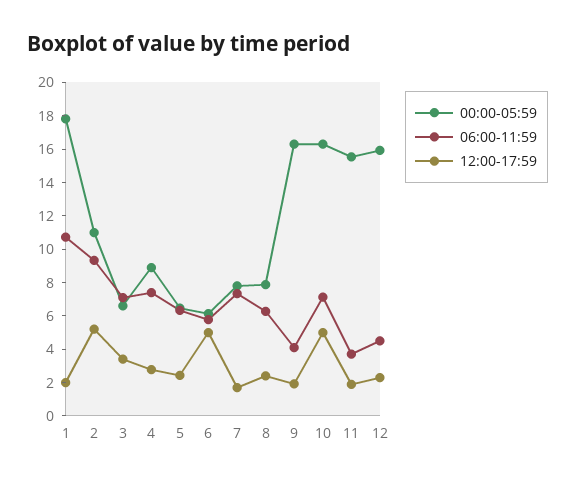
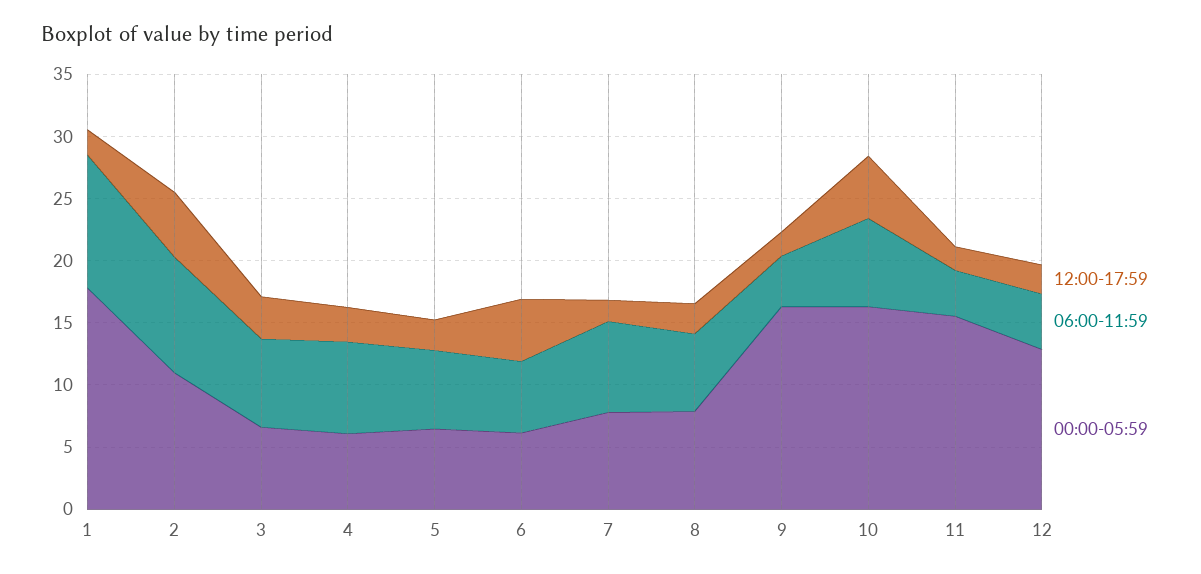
00:00-05:59, 4: 9 -> 6
00:00-05:59, 12: 16 -> 13

